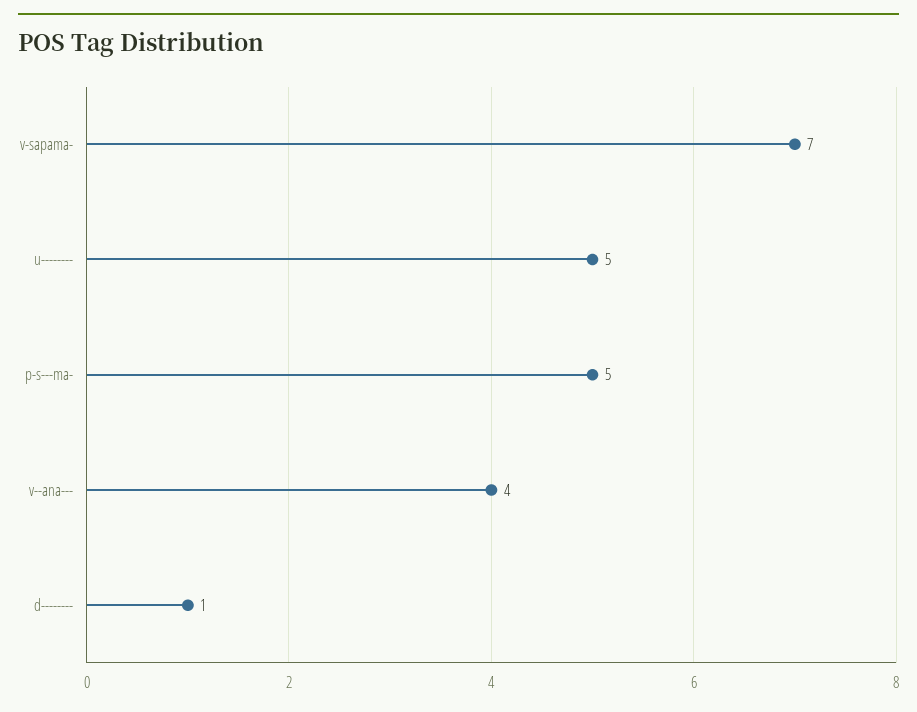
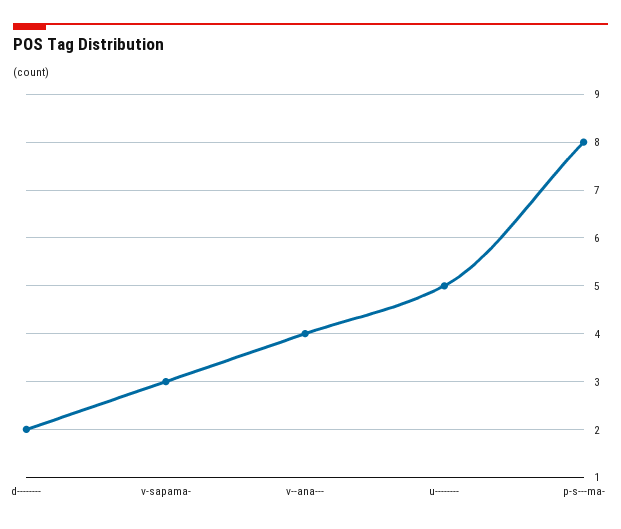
v-sapama-: 7 -> 3
p-s---ma-: 5 -> 8
d--------: 1 -> 2

